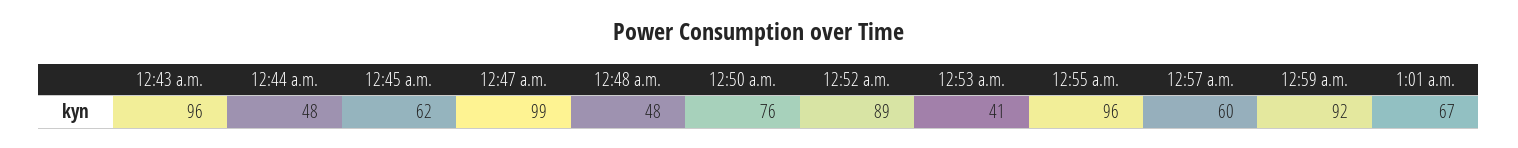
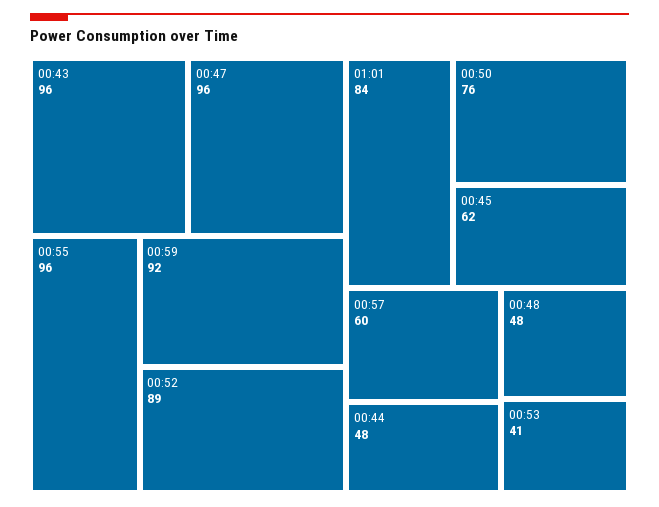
12:47 a.m.: 99 -> 96
1:01 a.m.: 67 -> 84

